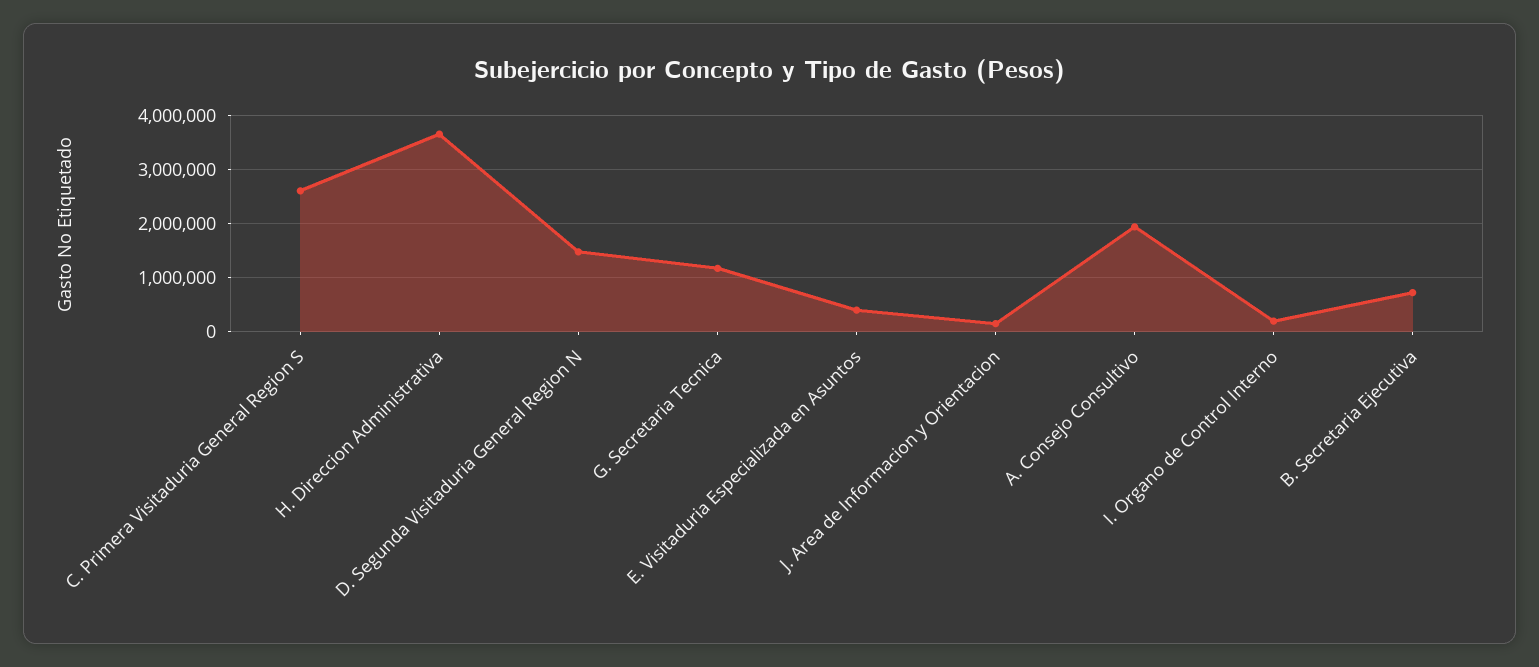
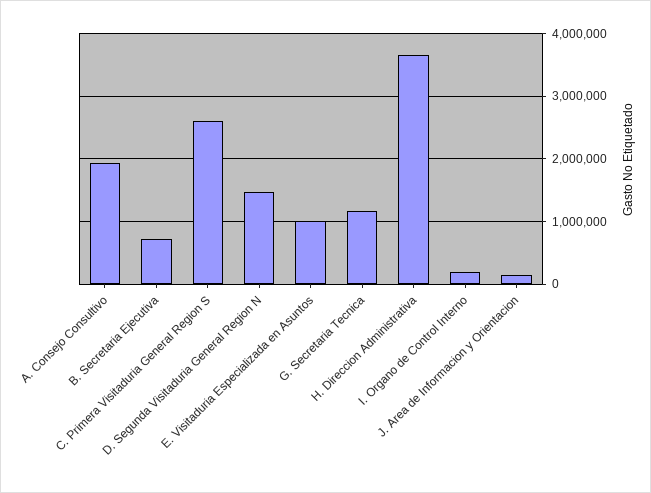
E. Visitaduria Especializada en Asuntos: 400000 -> 1000000

